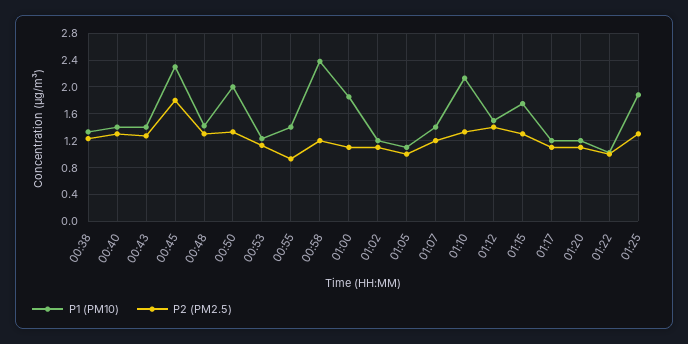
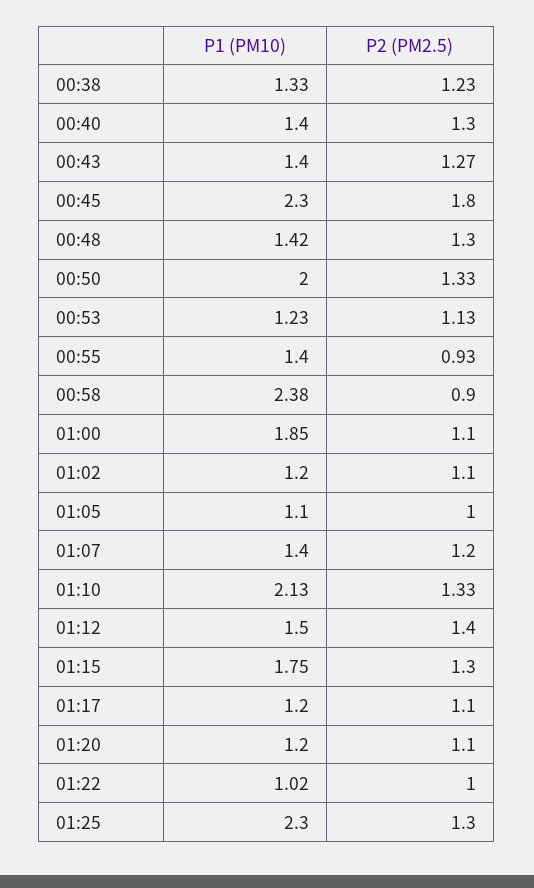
P2 (PM2.5), 00:58: 1.2 -> 0.9
P1 (PM10), 01:25: 1.9 -> 2.3

